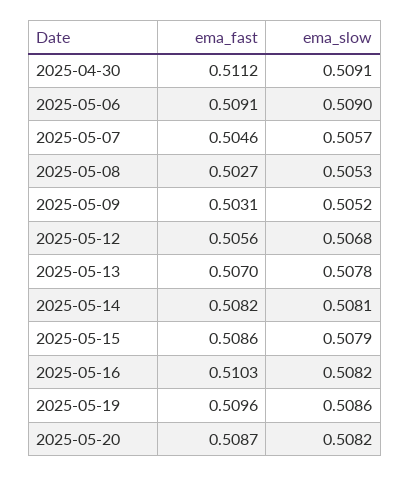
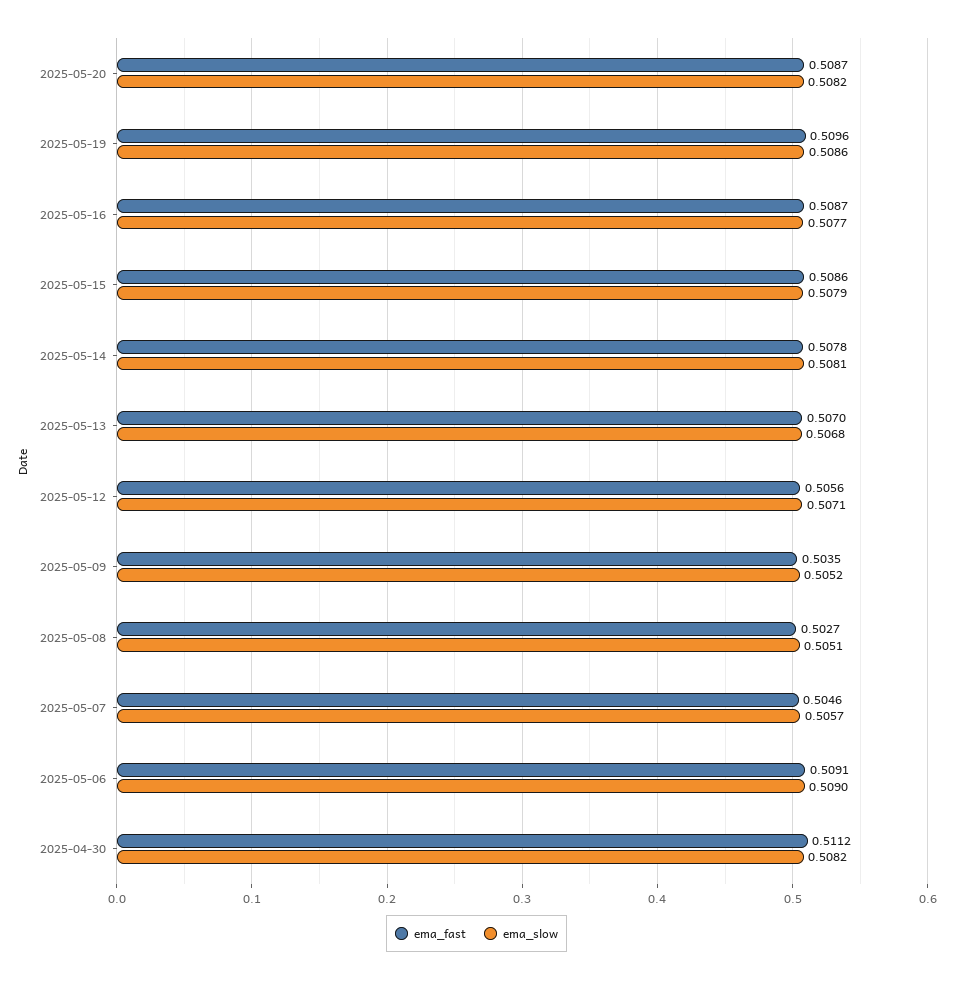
ema_slow, 2025-04-30: 0.5091 -> 0.5082
ema_slow, 2025-05-08: 0.5053 -> 0.5051
ema_fast, 2025-05-09: 0.5031 -> 0.5035
ema_slow, 2025-05-12: 0.5068 -> 0.5071
ema_slow, 2025-05-13: 0.5078 -> 0.5068
ema_fast, 2025-05-14: 0.5082 -> 0.5078
ema_fast, 2025-05-16: 0.5103 -> 0.5087
ema_slow, 2025-05-16: 0.5082 -> 0.5077

